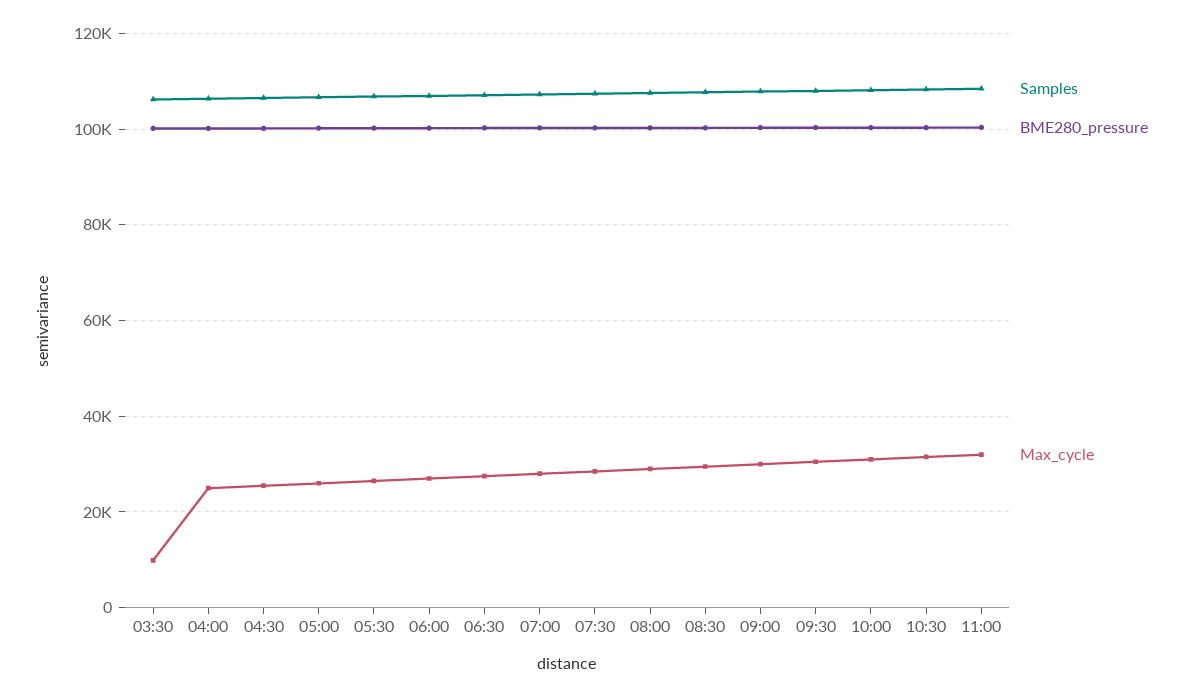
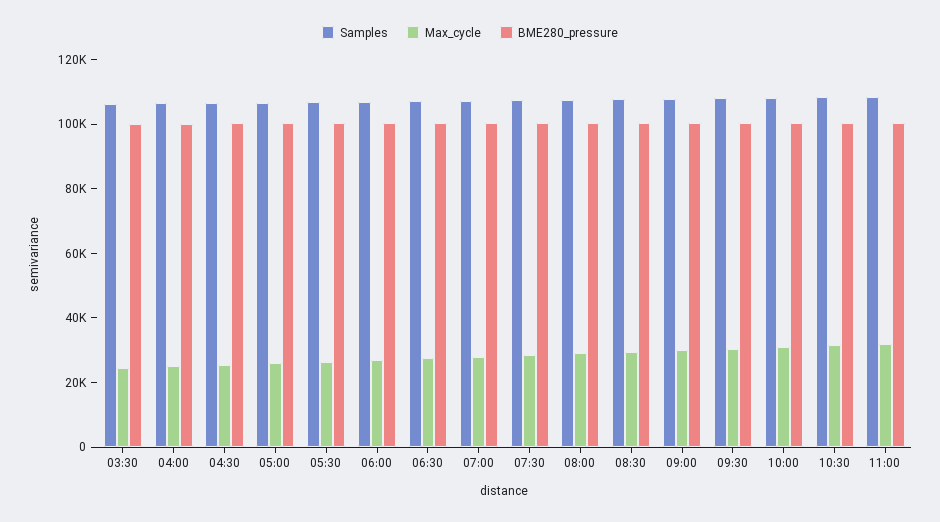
Max_cycle, 03:30: 10000 -> 25000

